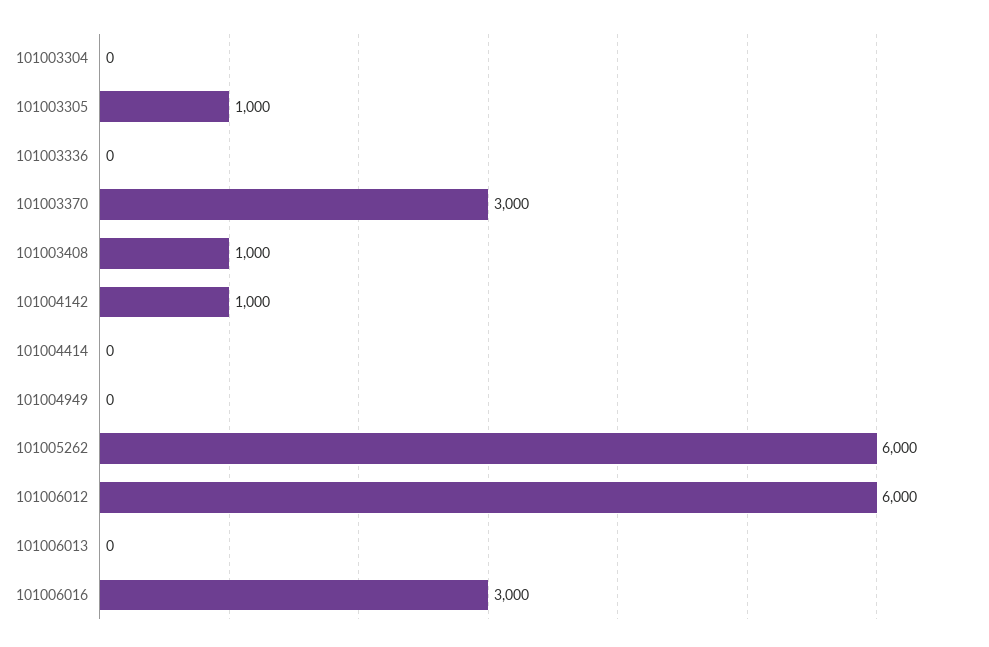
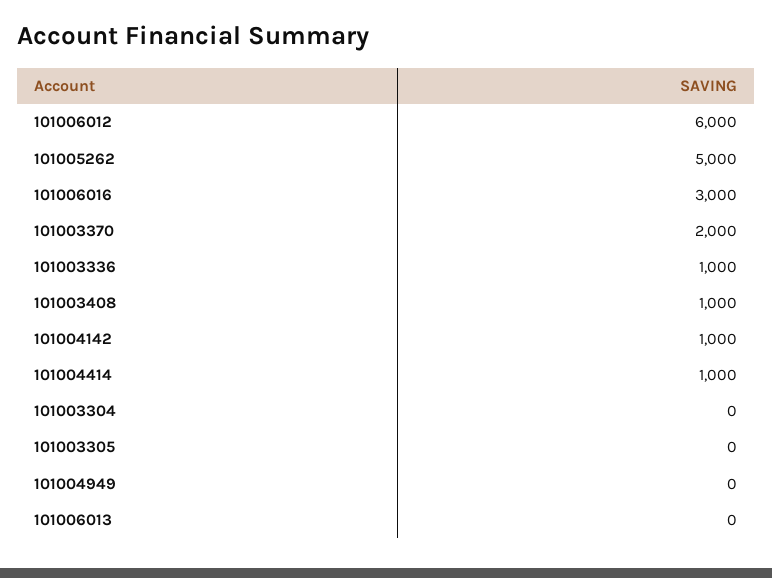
101003305: 1000 -> 0
101003336: 0 -> 1000
101003370: 3000 -> 2000
101004414: 0 -> 1000
101005262: 6000 -> 5000

